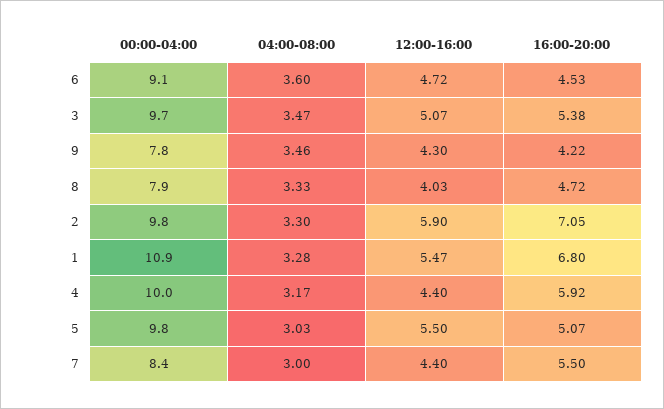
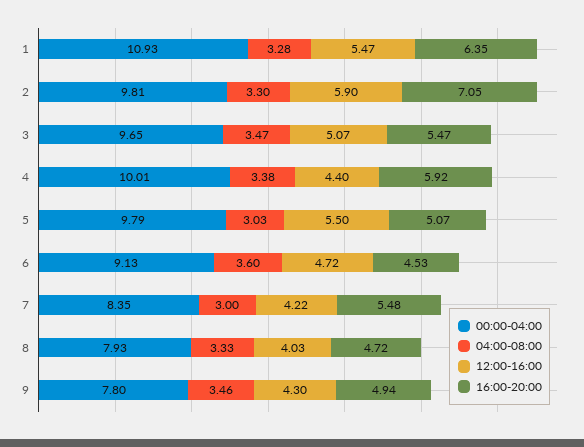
16:00-20:00, 3: 5.38 -> 5.47
16:00-20:00, 9: 4.22 -> 4.94
16:00-20:00, 1: 6.8 -> 6.35
04:00-08:00, 4: 3.17 -> 3.38
12:00-16:00, 7: 4.4 -> 4.22
16:00-20:00, 7: 5.5 -> 5.48

